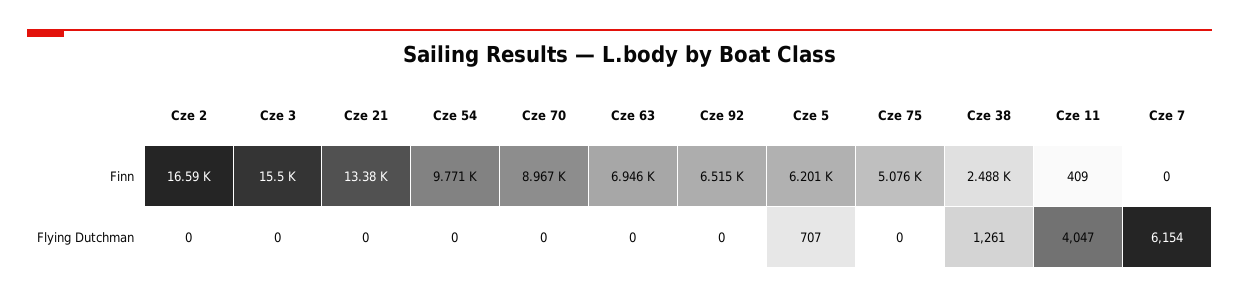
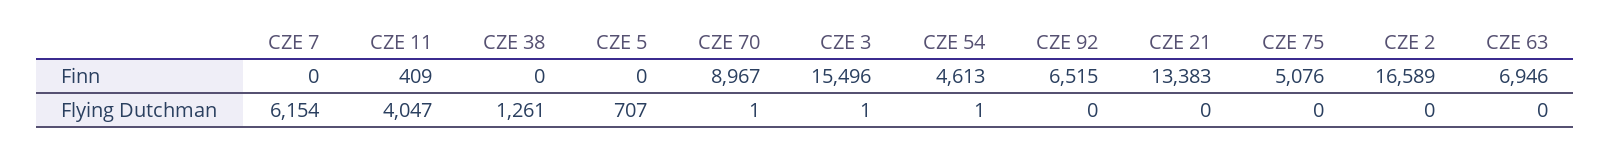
Cze 54, Finn: 9771 -> 4613
Cze 5, Finn: 6201 -> 0
Cze 38, Finn: 2488 -> 0
Cze 3, Flying Dutchman: 0 -> 1
Cze 54, Flying Dutchman: 0 -> 1
Cze 70, Flying Dutchman: 0 -> 1

